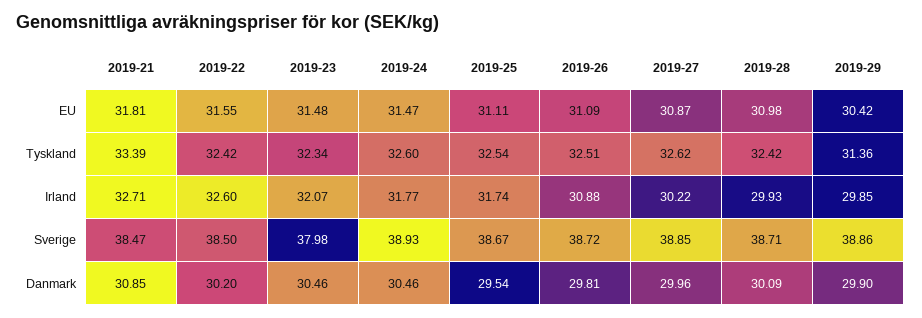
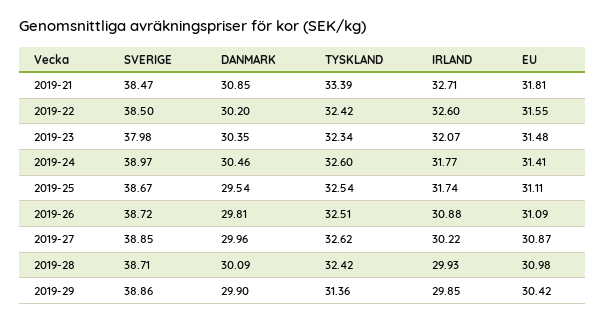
2019-24, EU: 31.47 -> 31.41
2019-24, Sverige: 38.93 -> 38.97
2019-23, Danmark: 30.46 -> 30.35

